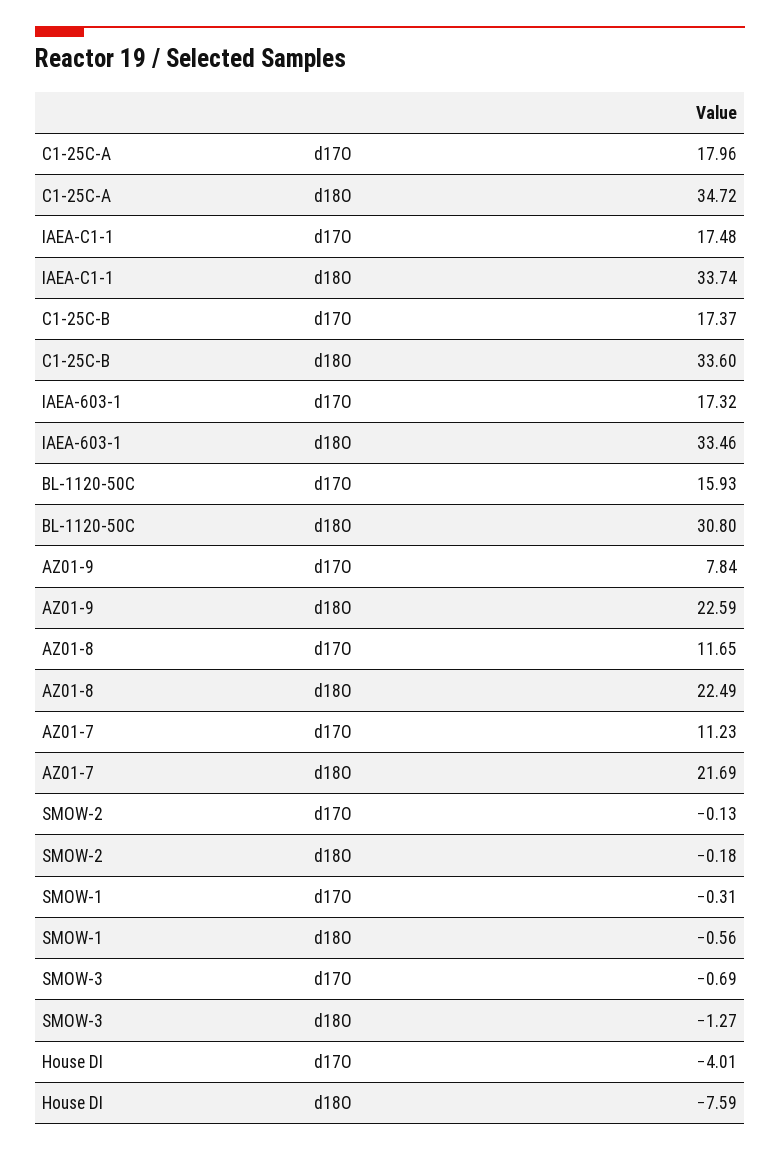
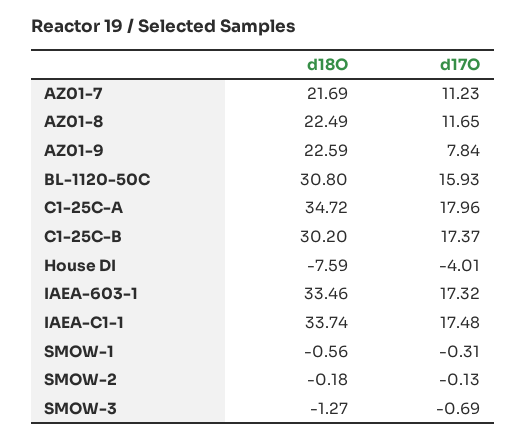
C1-25C-B, d18O: 33.6 -> 30.2

